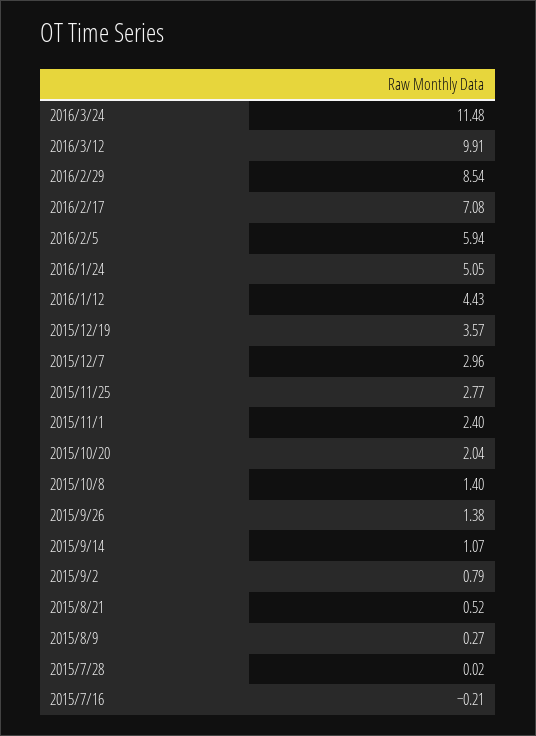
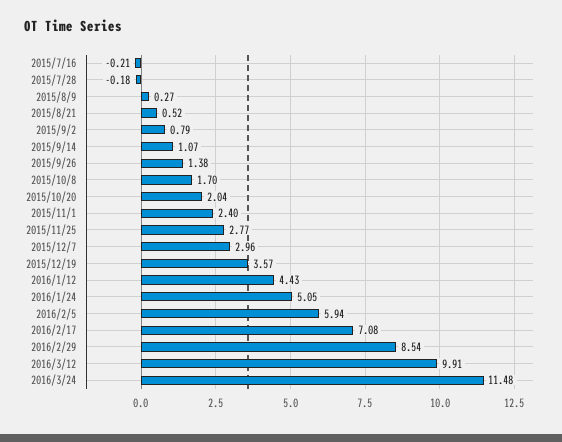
2015/10/8: 1.4 -> 1.7
2015/7/28: 0.02 -> -0.18

